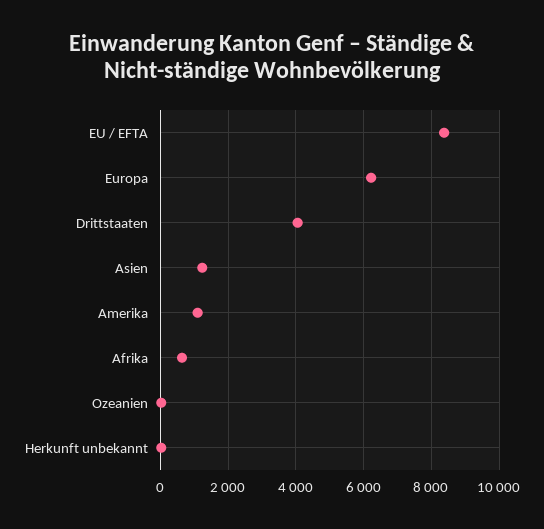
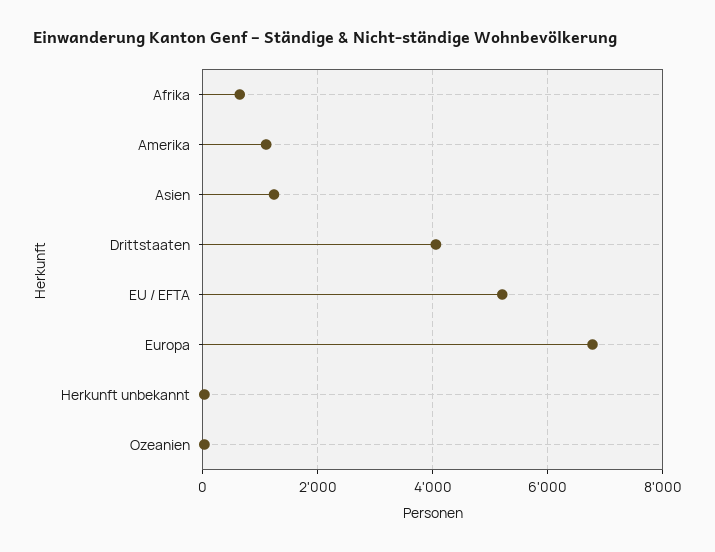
EU / EFTA: 8400 -> 5200
Europa: 6200 -> 6800

